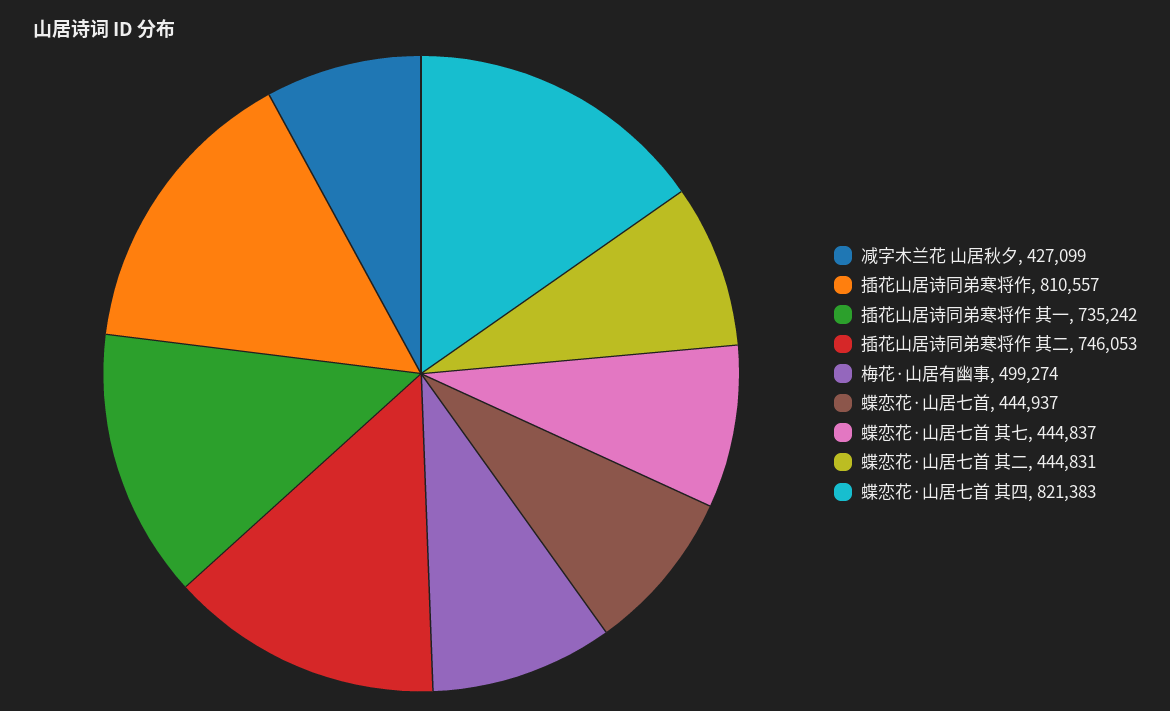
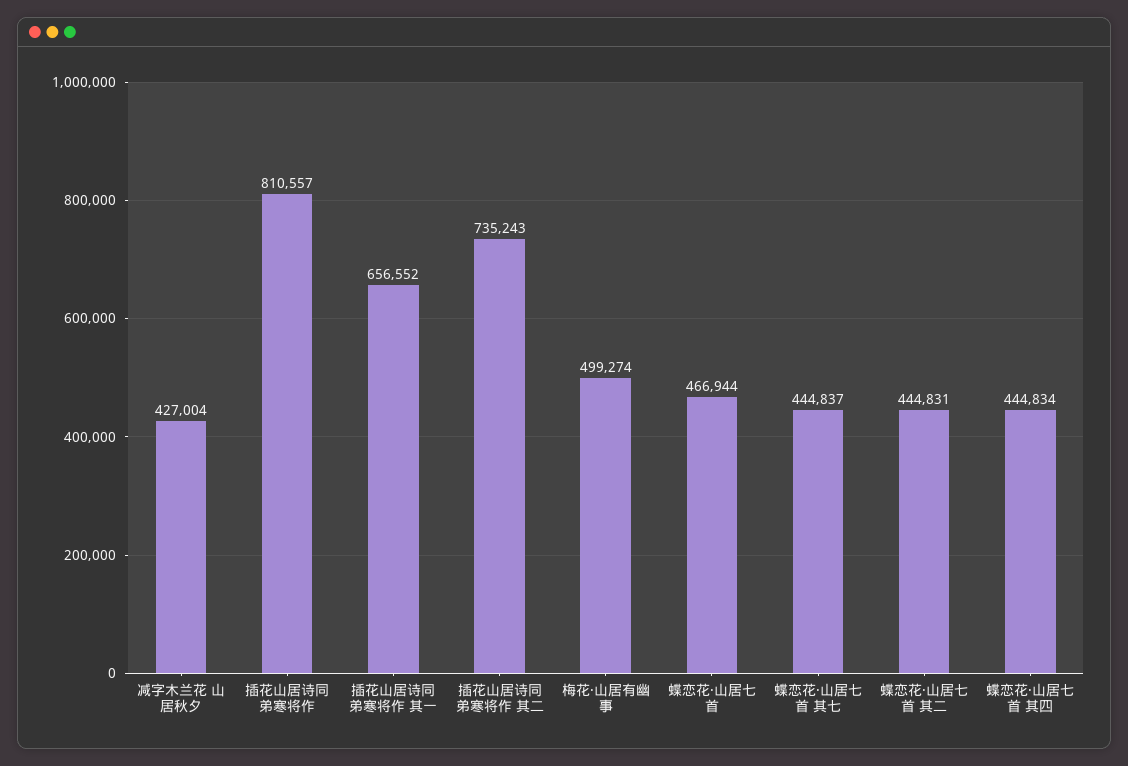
减字木兰花 山居秋夕: 427099 -> 427004
插花山居诗同弟寒将作 其一: 735242 -> 656552
插花山居诗同弟寒将作 其二: 746053 -> 735243
蝶恋花·山居七首: 444937 -> 466944
蝶恋花·山居七首 其四: 821383 -> 444834

